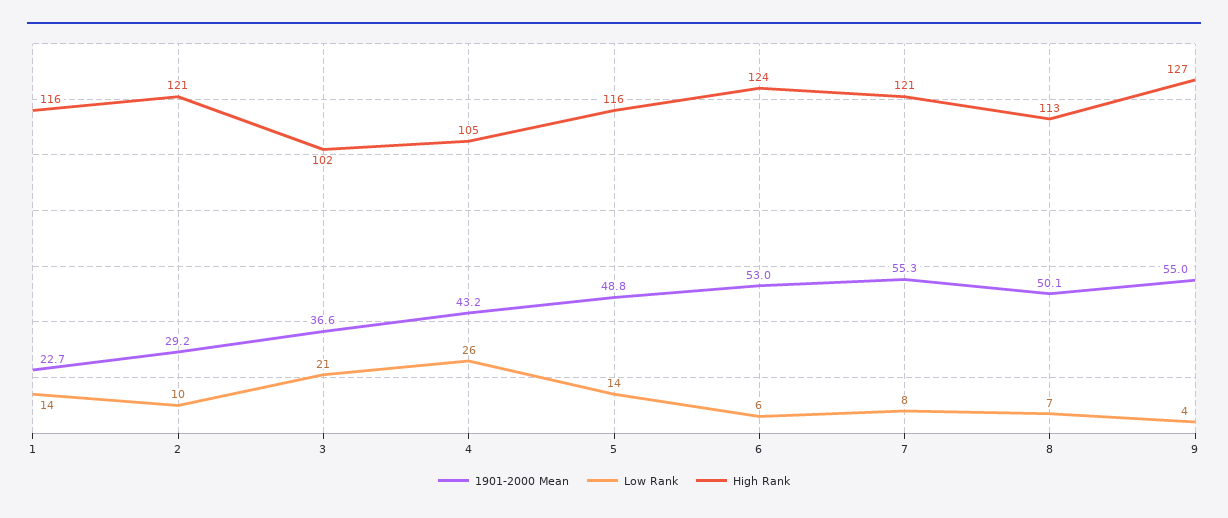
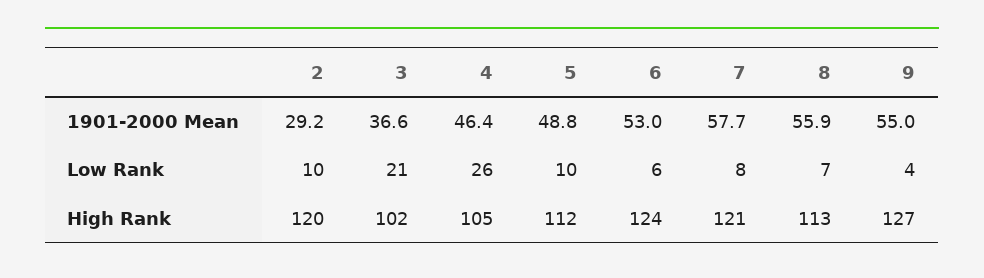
1901-2000 Mean, 1: 22.7 -> none
Low Rank, 1: 14 -> none
High Rank, 1: 116 -> none
High Rank, 2: 121 -> 120
1901-2000 Mean, 4: 43.2 -> 46.4
Low Rank, 5: 14 -> 10
High Rank, 5: 116 -> 112
1901-2000 Mean, 7: 55.3 -> 57.7
1901-2000 Mean, 8: 50.1 -> 55.9

